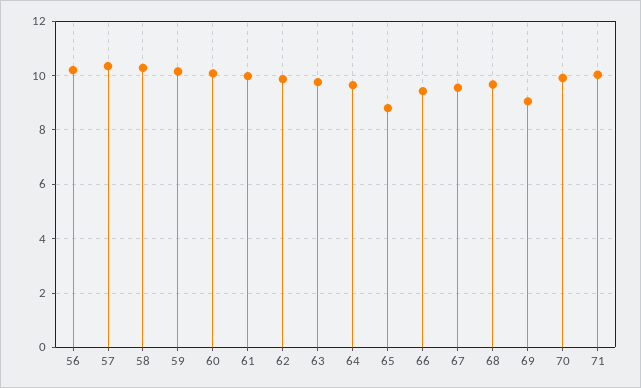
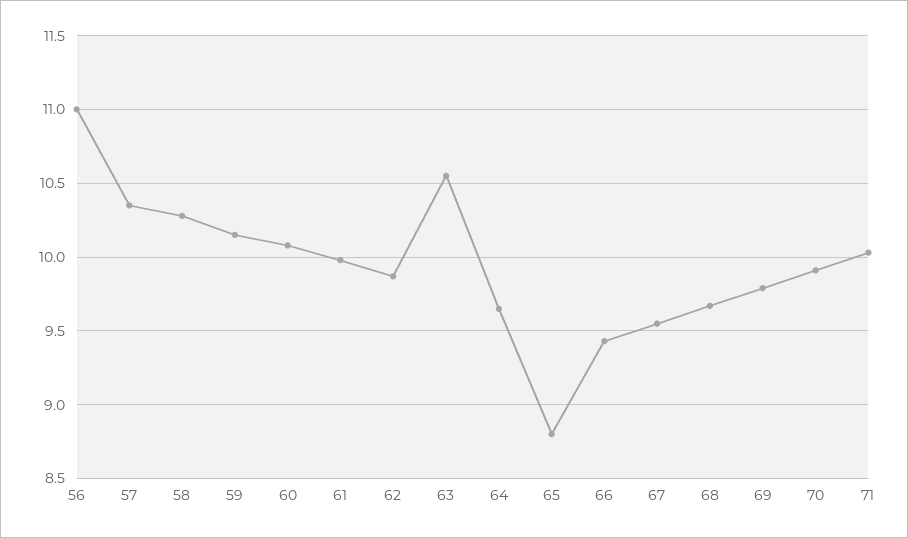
56: 10.25 -> 11
63: 9.75 -> 10.55
69: 9 -> 9.8

